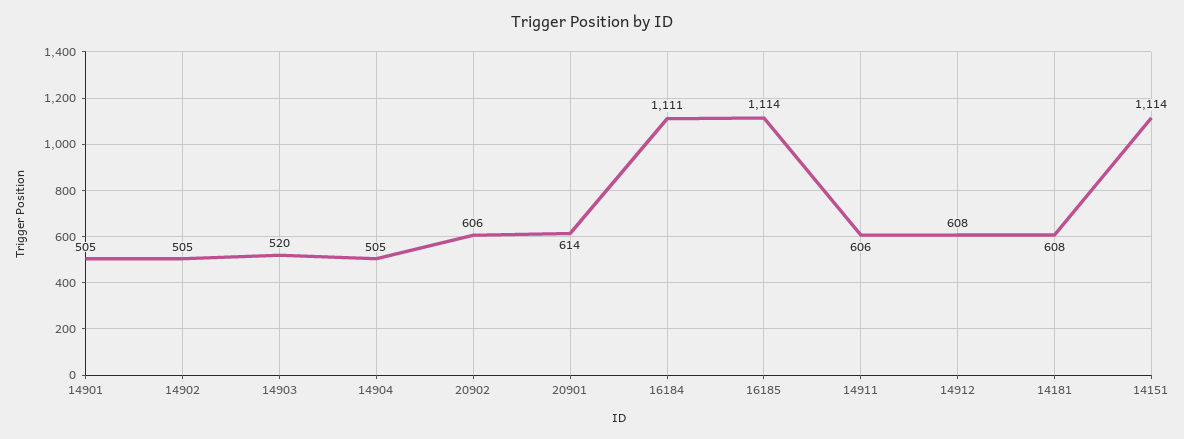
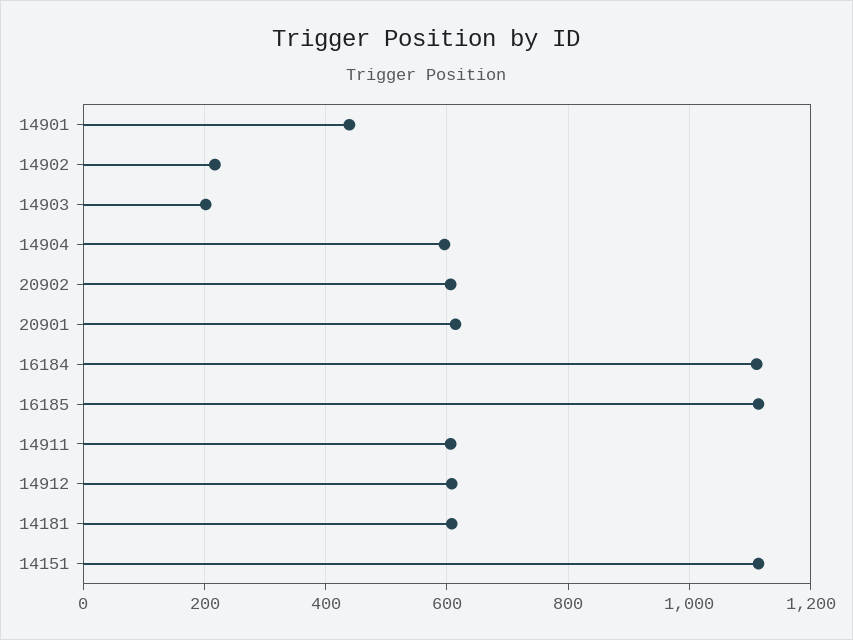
14901: 505 -> 440
14902: 505 -> 220
14903: 520 -> 200
14904: 505 -> 600

